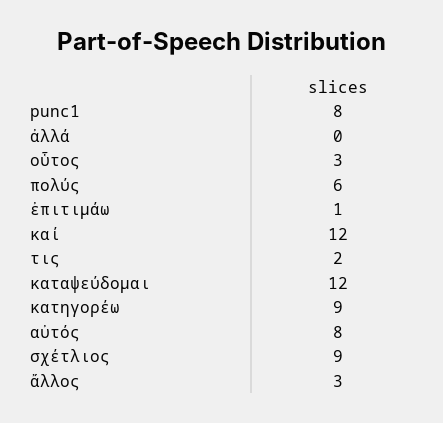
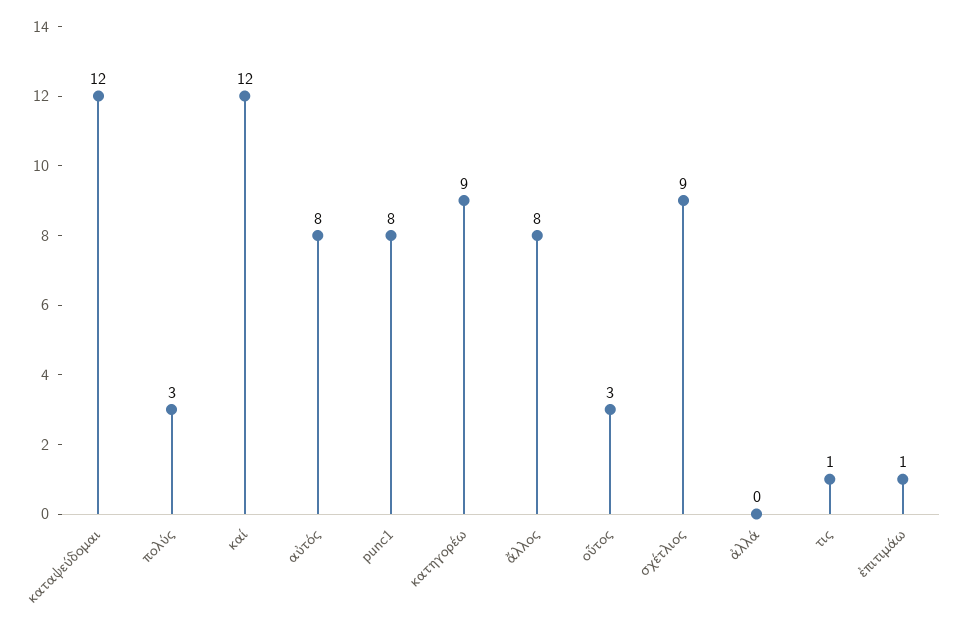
πολύς: 6 -> 3
τις: 2 -> 1
ἄλλος: 3 -> 8

